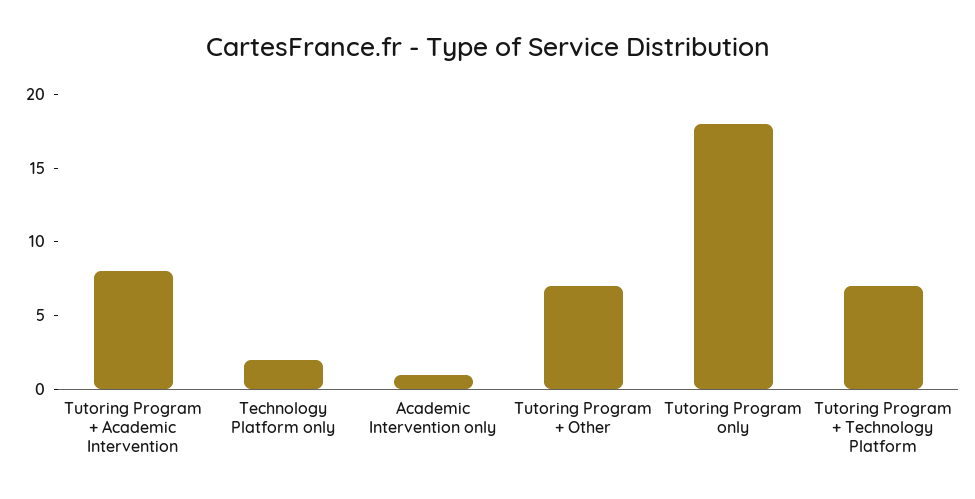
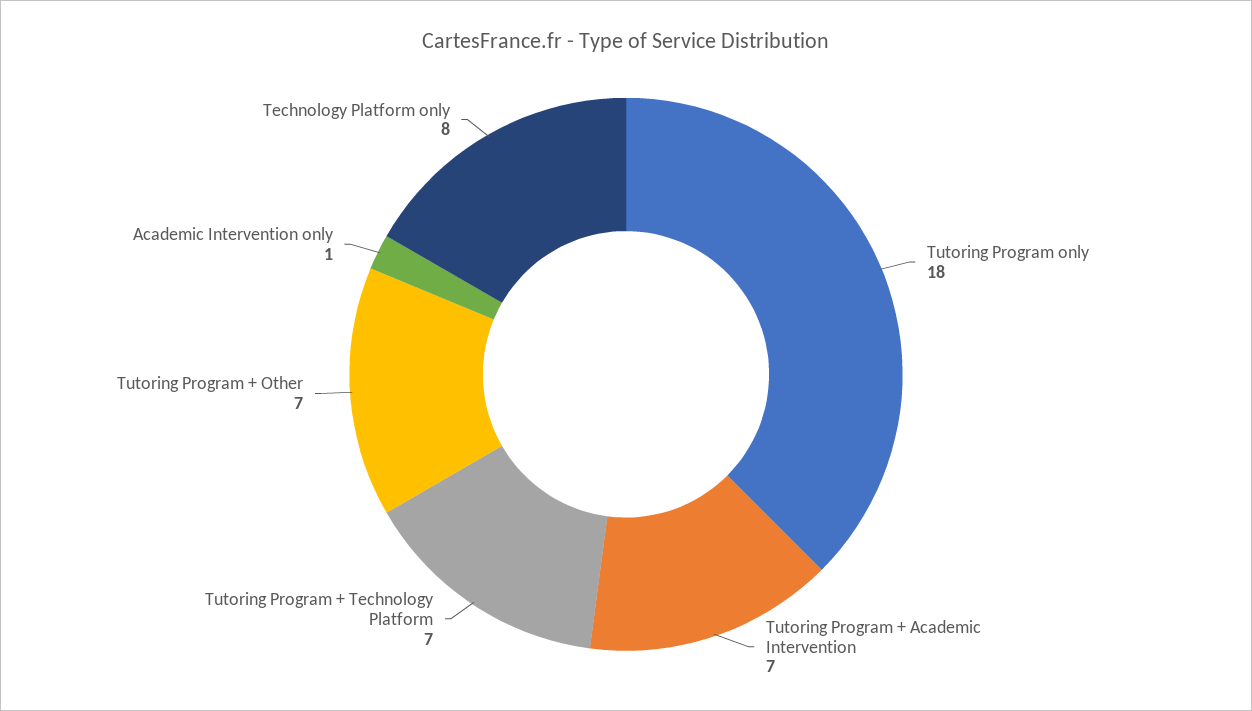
Tutoring Program + Academic Intervention: 8 -> 7
Technology Platform only: 2 -> 8

